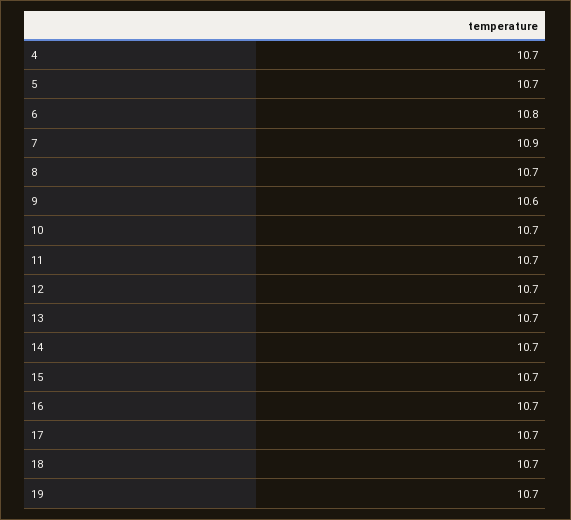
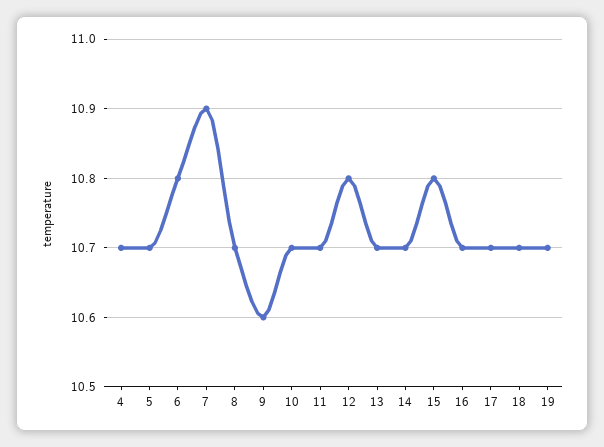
12: 10.7 -> 10.8
15: 10.7 -> 10.8

